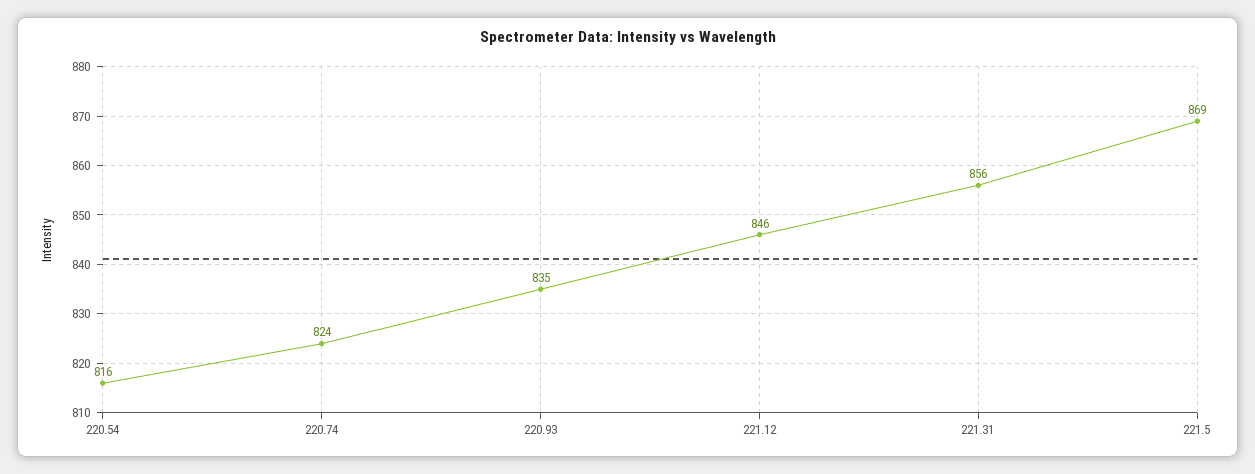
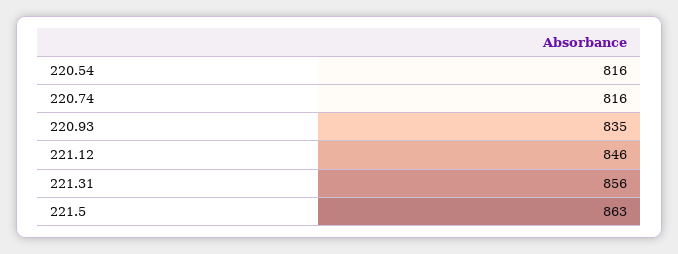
220.74: 824 -> 816
221.5: 869 -> 863

